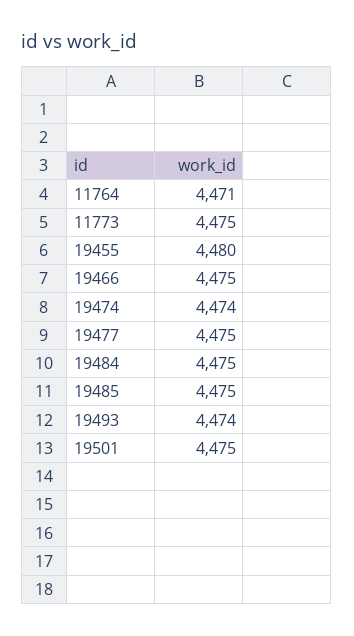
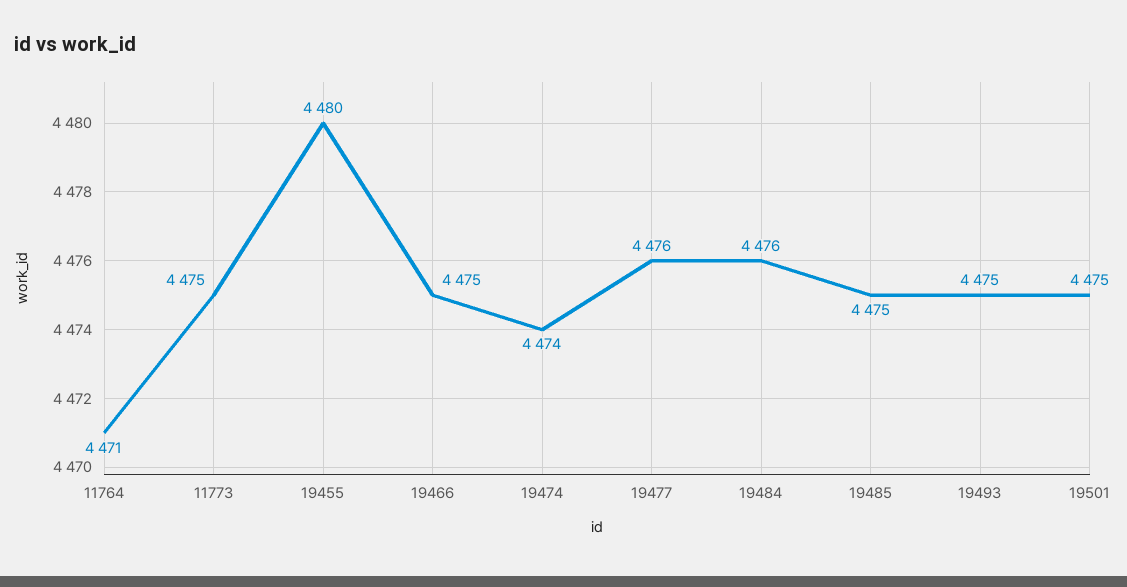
19477: 4475 -> 4476
19484: 4475 -> 4476
19493: 4474 -> 4475

